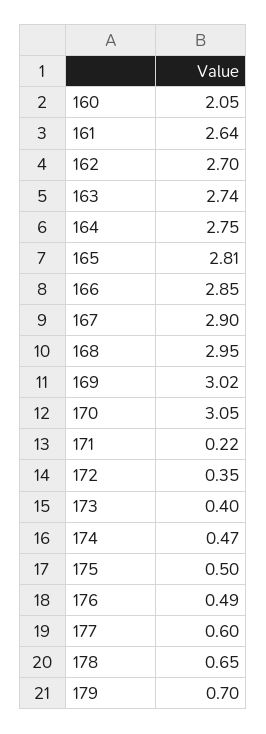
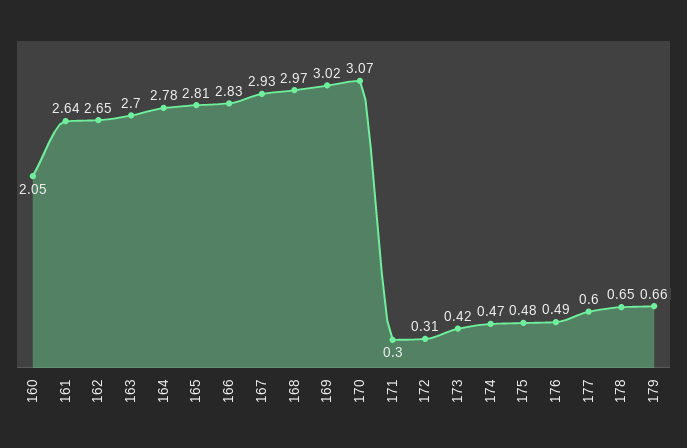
162: 2.7 -> 2.65
163: 2.74 -> 2.7
164: 2.75 -> 2.78
166: 2.85 -> 2.83
167: 2.9 -> 2.93
168: 2.95 -> 2.97
170: 3.05 -> 3.07
171: 0.22 -> 0.3
172: 0.35 -> 0.31
173: 0.4 -> 0.42
175: 0.5 -> 0.48
179: 0.7 -> 0.66

